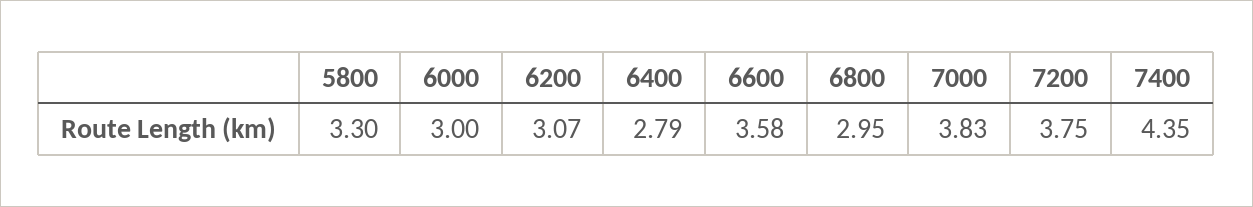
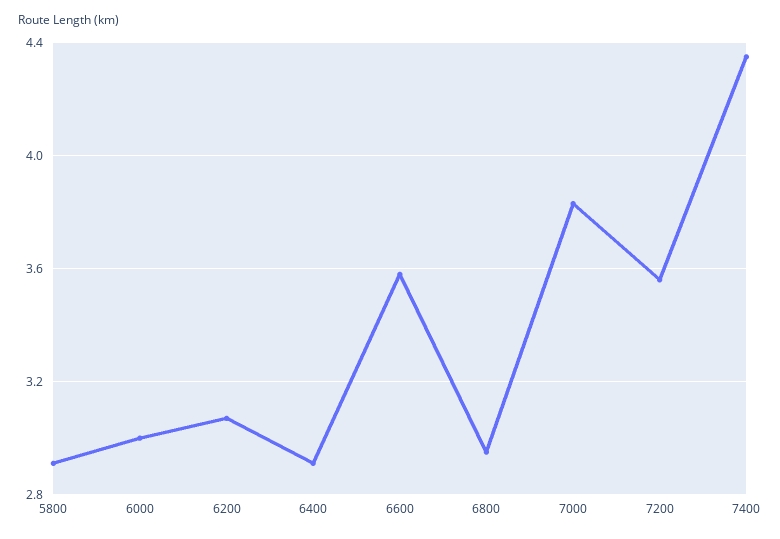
5800: 3.3 -> 2.9
6400: 2.79 -> 2.9
7200: 3.75 -> 3.55

